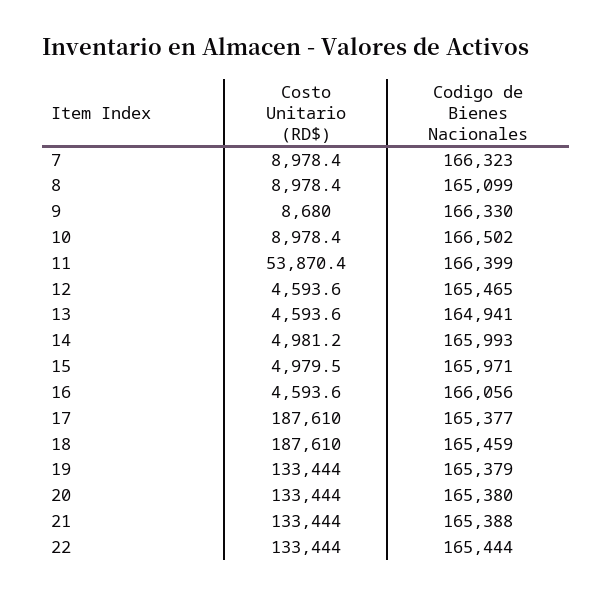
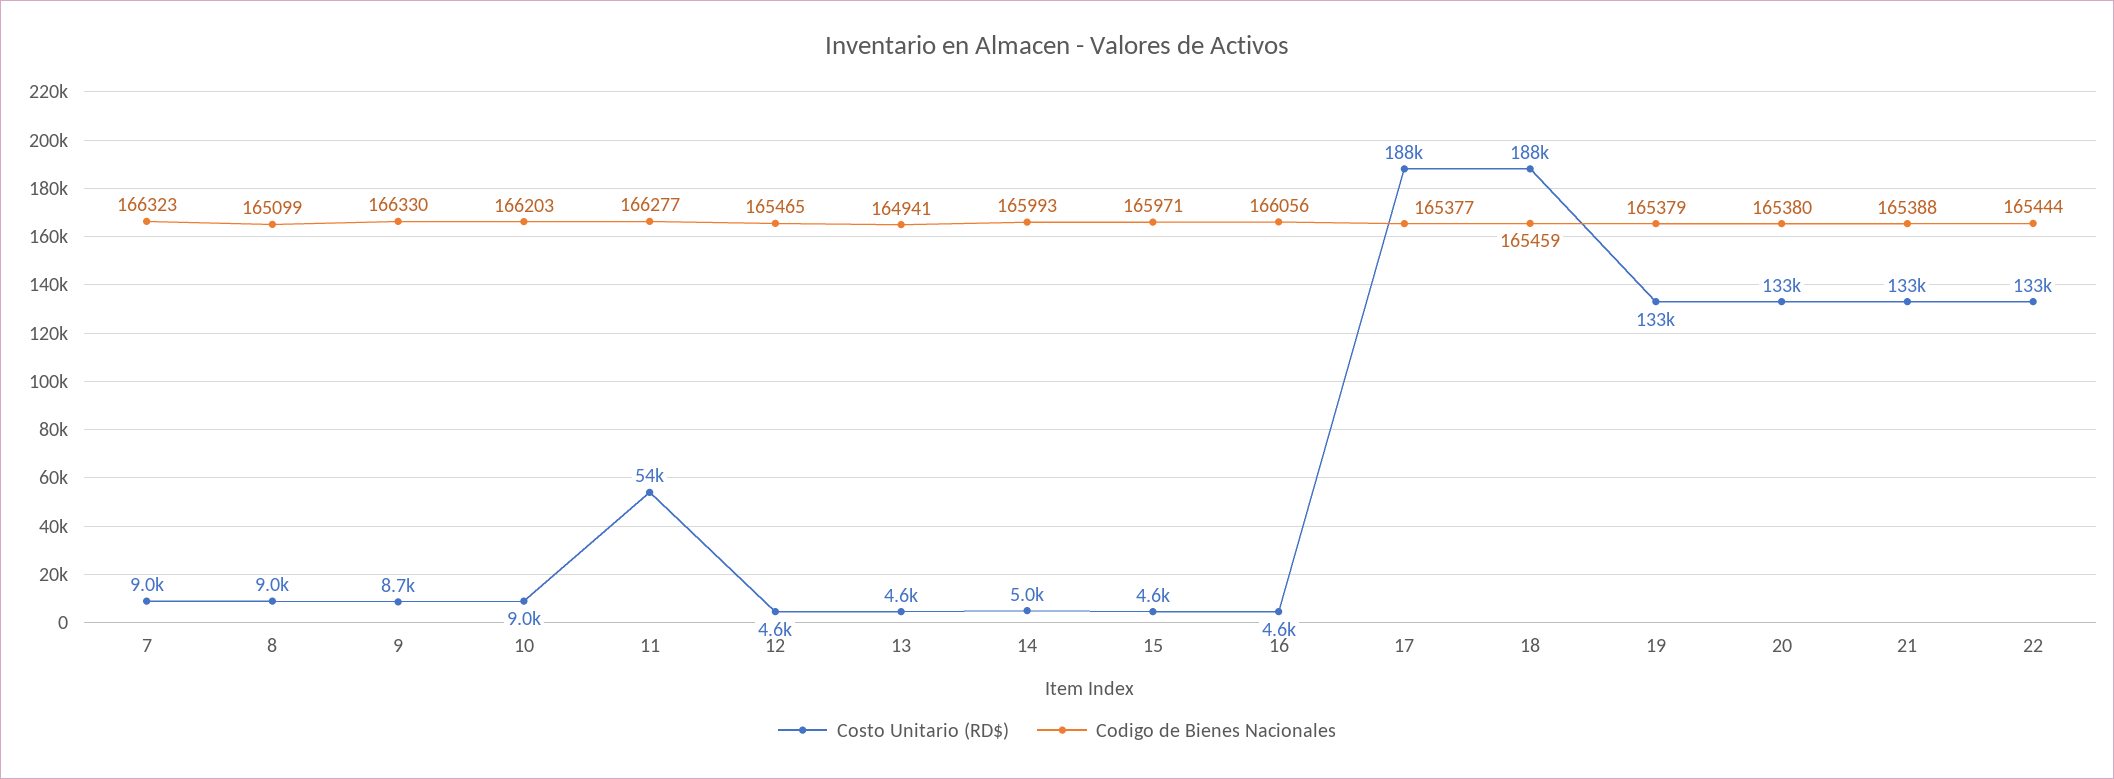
Codigo de Bienes Nacionales, 10: 166502 -> 166203
Codigo de Bienes Nacionales, 11: 166399 -> 166277
Costo Unitario (RD$), 15: 4979.5 -> 4600

